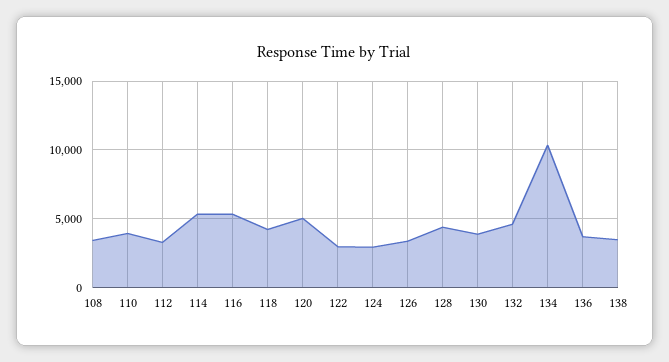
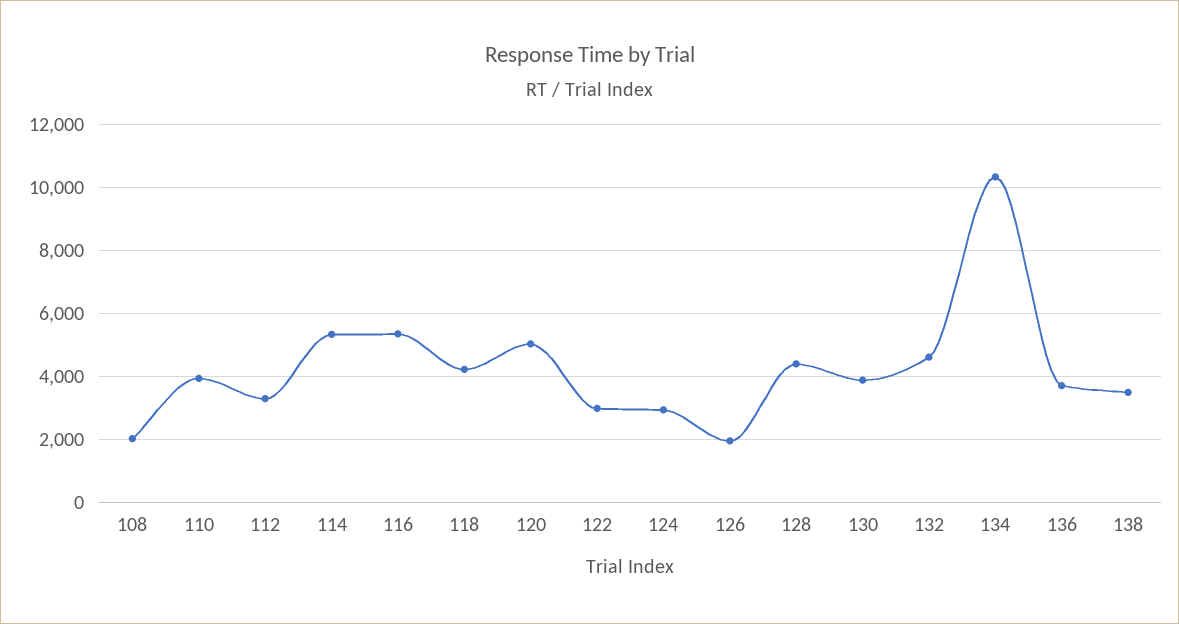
108: 3500 -> 2000
126: 3500 -> 2000

